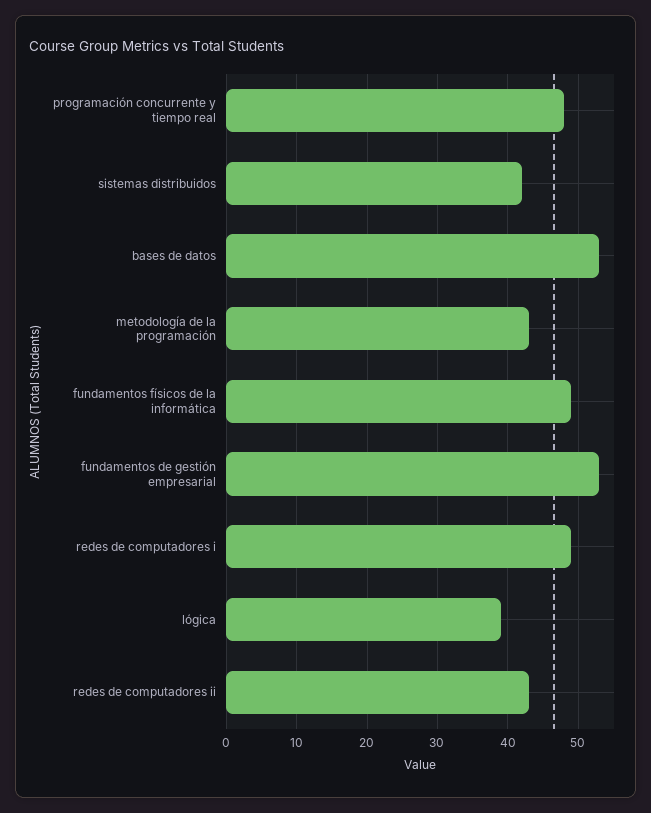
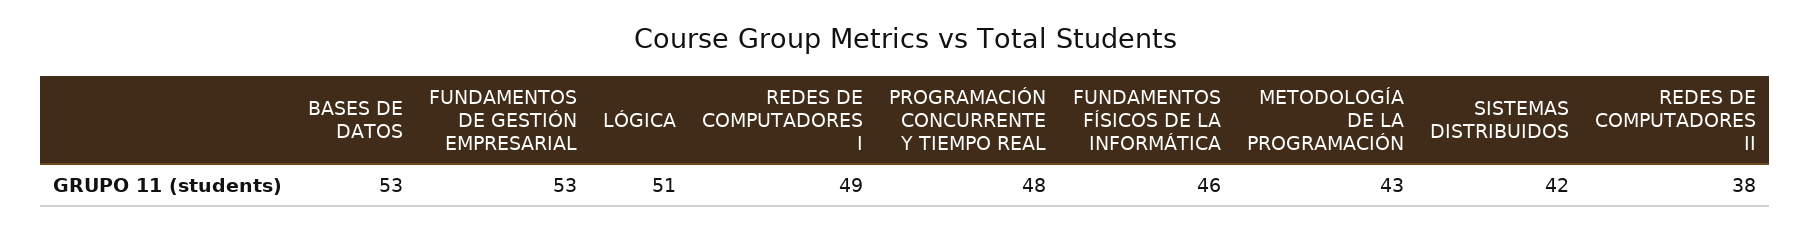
fundamentos físicos de la informática: 49 -> 46
lógica: 39 -> 51
redes de computadores ii: 43 -> 38

